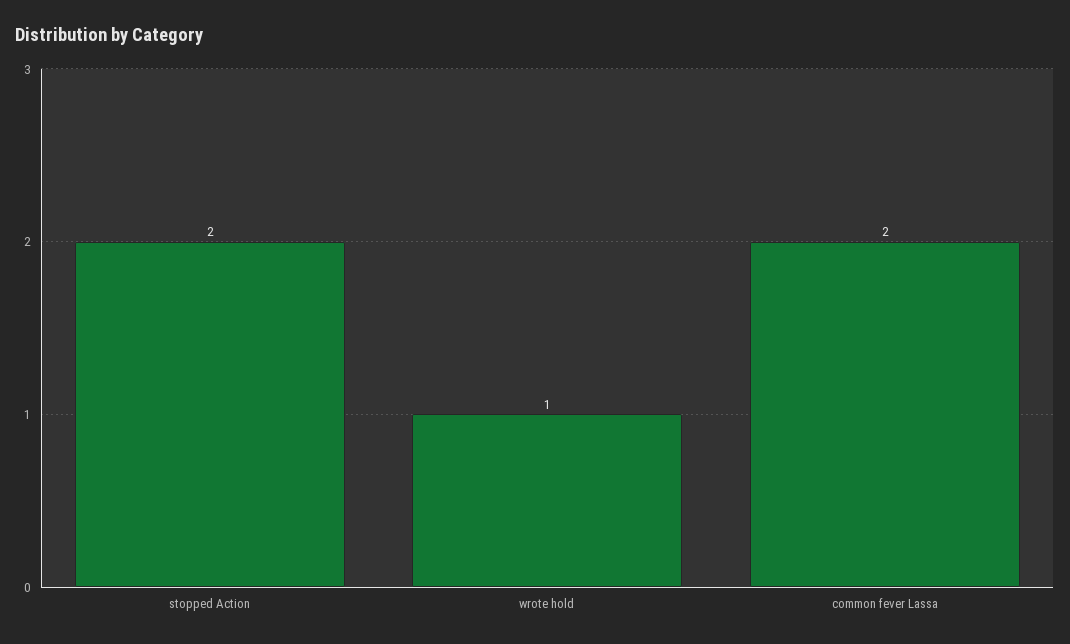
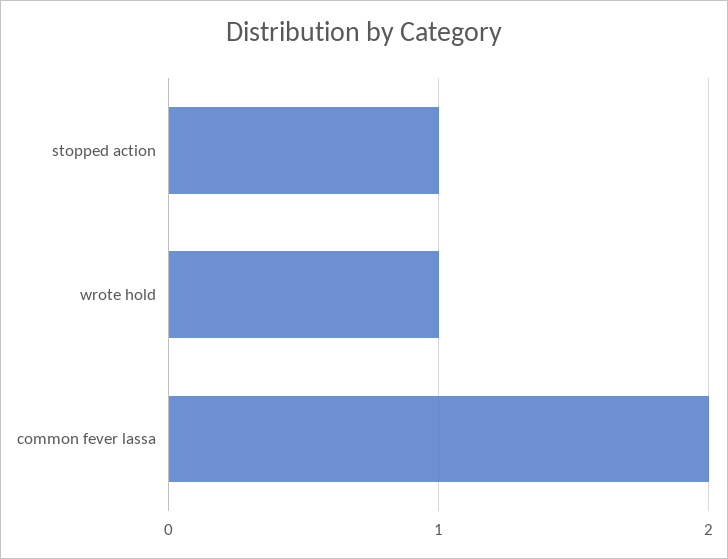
stopped Action: 2 -> 1

